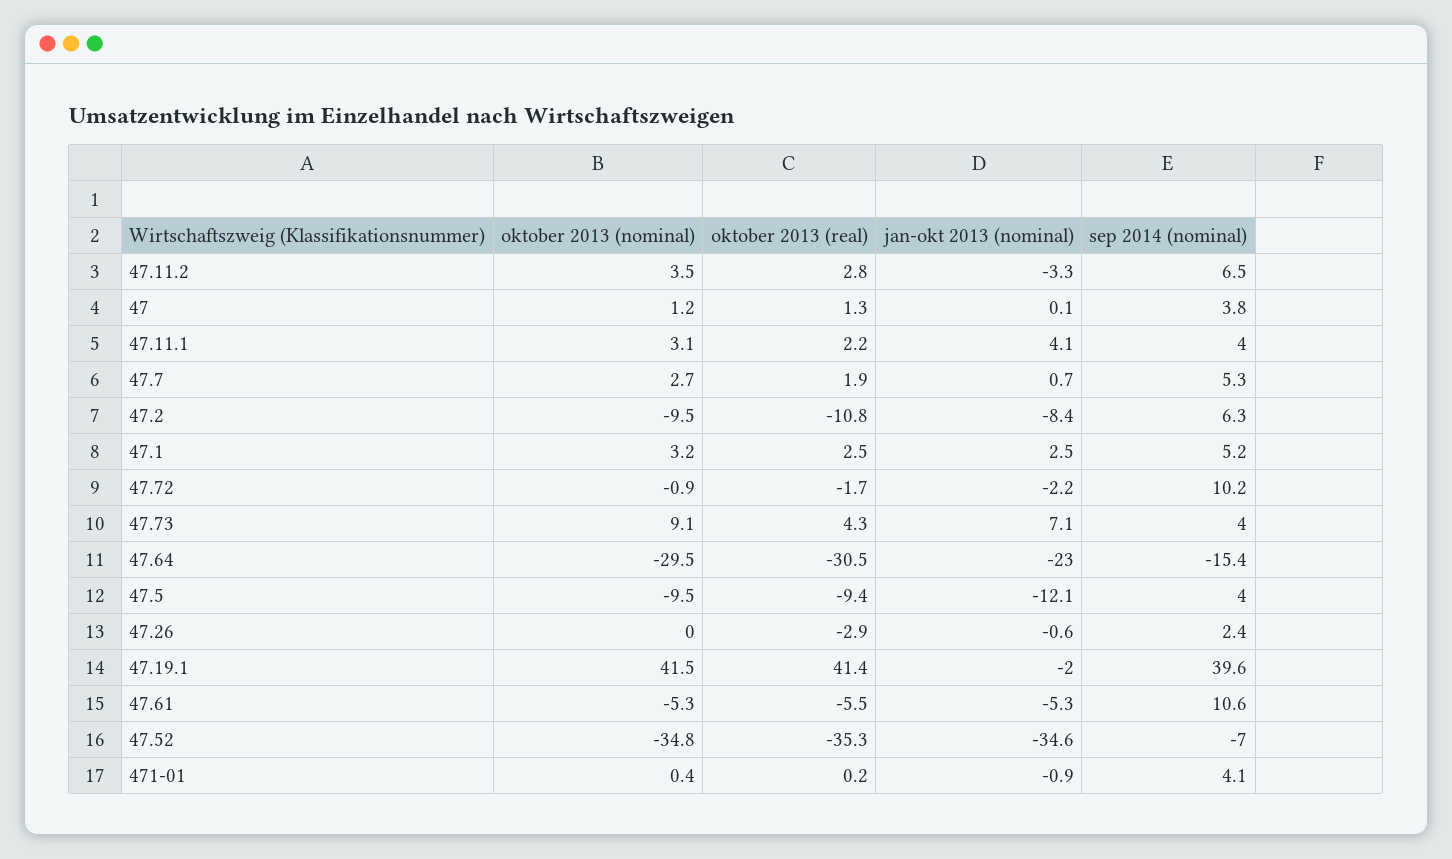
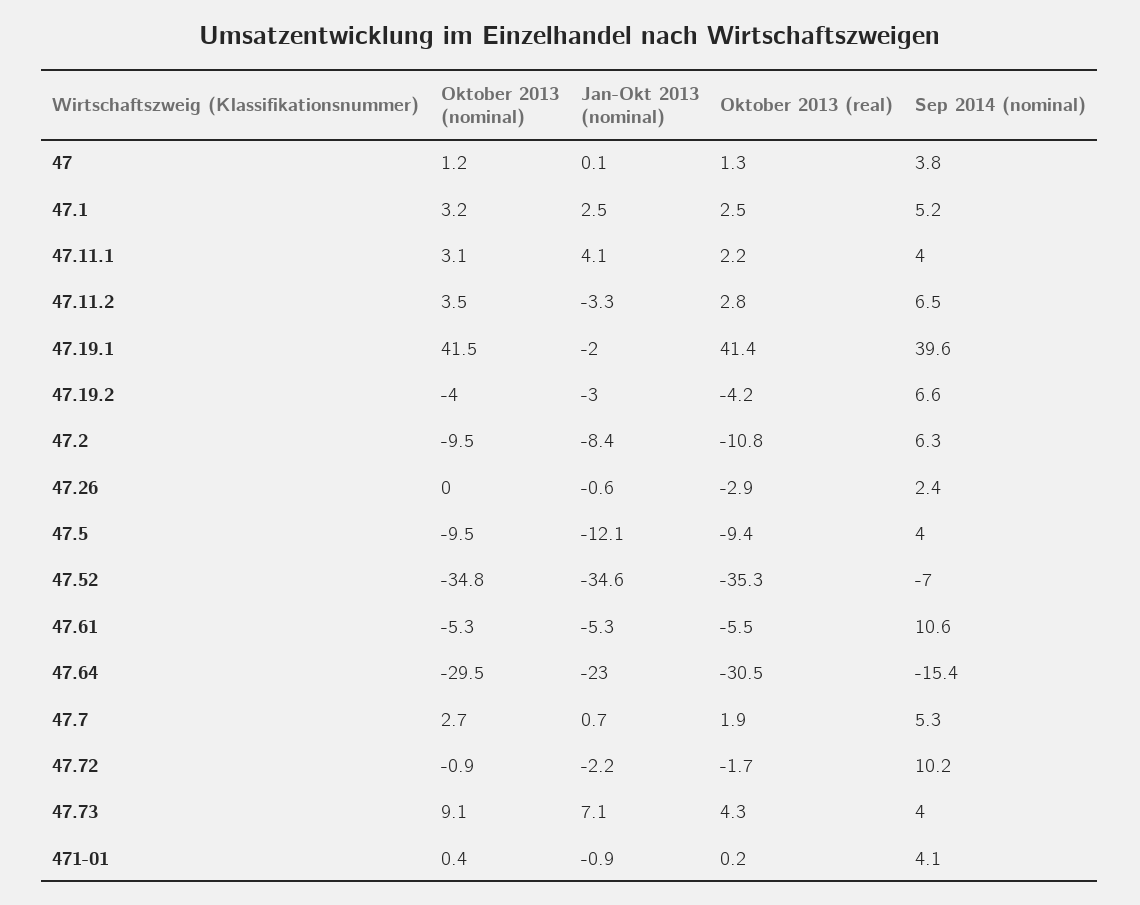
oktober 2013 (nominal), 47.19.2: none -> -4
jan-okt 2013 (nominal), 47.19.2: none -> -3
oktober 2013 (real), 47.19.2: none -> -4.2
sep 2014 (nominal), 47.19.2: none -> 6.6

